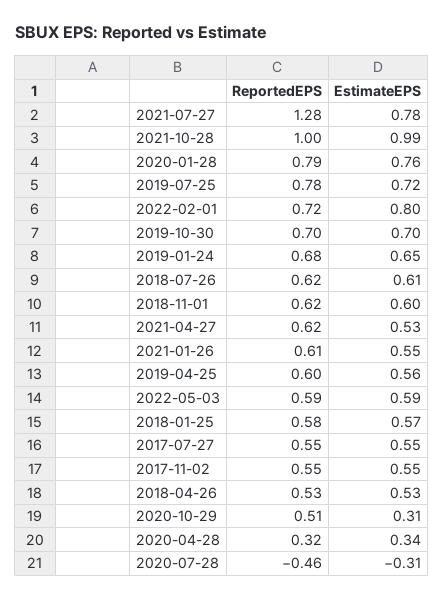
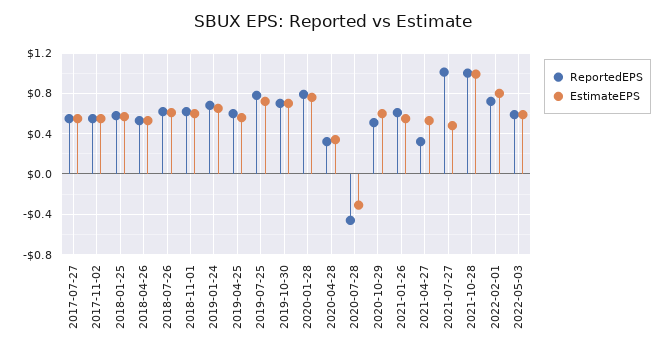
ReportedEPS, 2021-07-27: 1.28 -> 1
EstimateEPS, 2021-07-27: 0.78 -> 0.5
ReportedEPS, 2021-04-27: 0.62 -> 0.3
EstimateEPS, 2020-10-29: 0.31 -> 0.6

